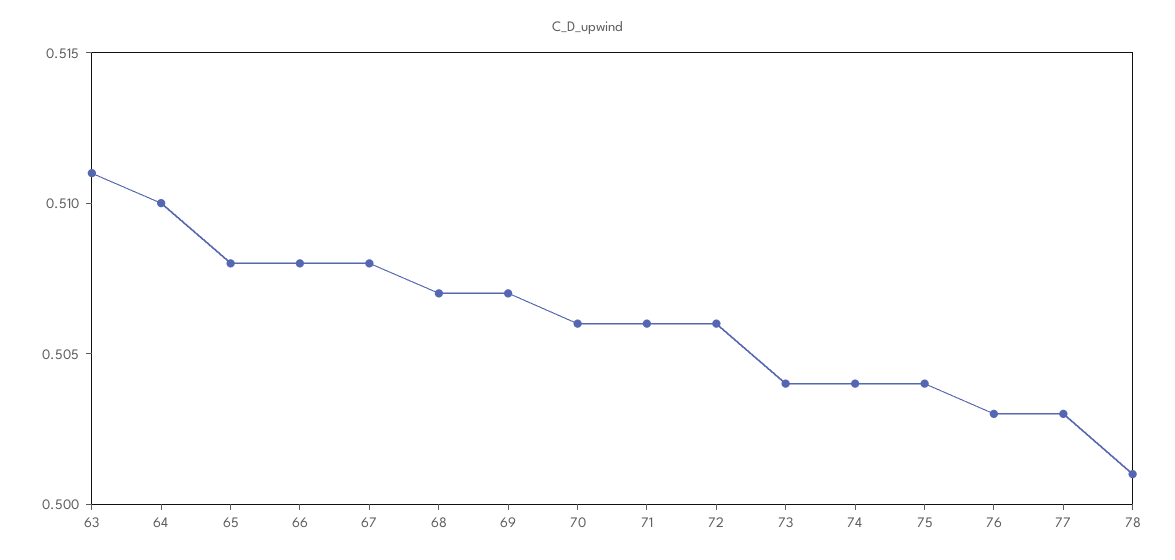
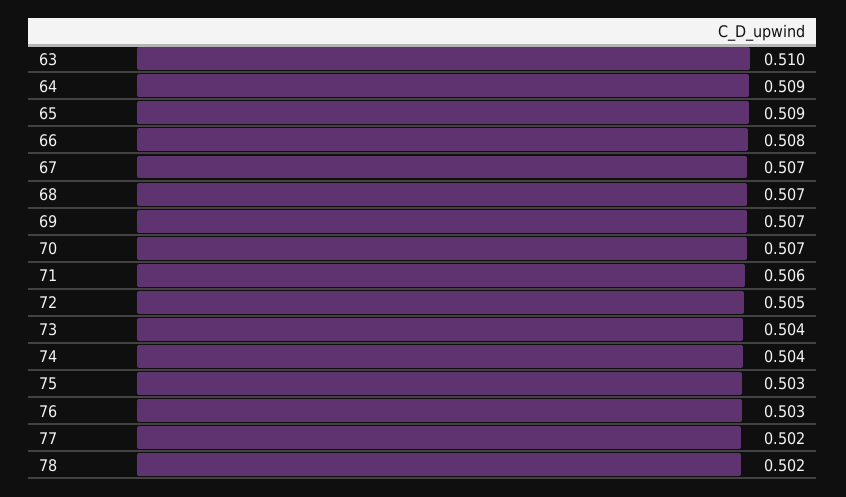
63: 0.511 -> 0.51
64: 0.51 -> 0.509
65: 0.508 -> 0.509
67: 0.508 -> 0.507
70: 0.506 -> 0.507
72: 0.506 -> 0.505
75: 0.504 -> 0.503
77: 0.503 -> 0.502
78: 0.501 -> 0.502

